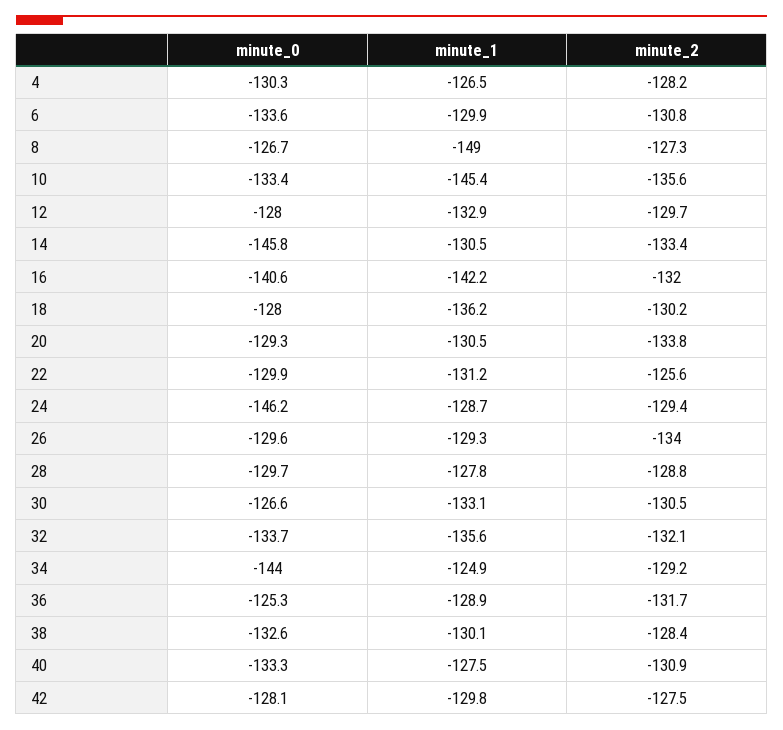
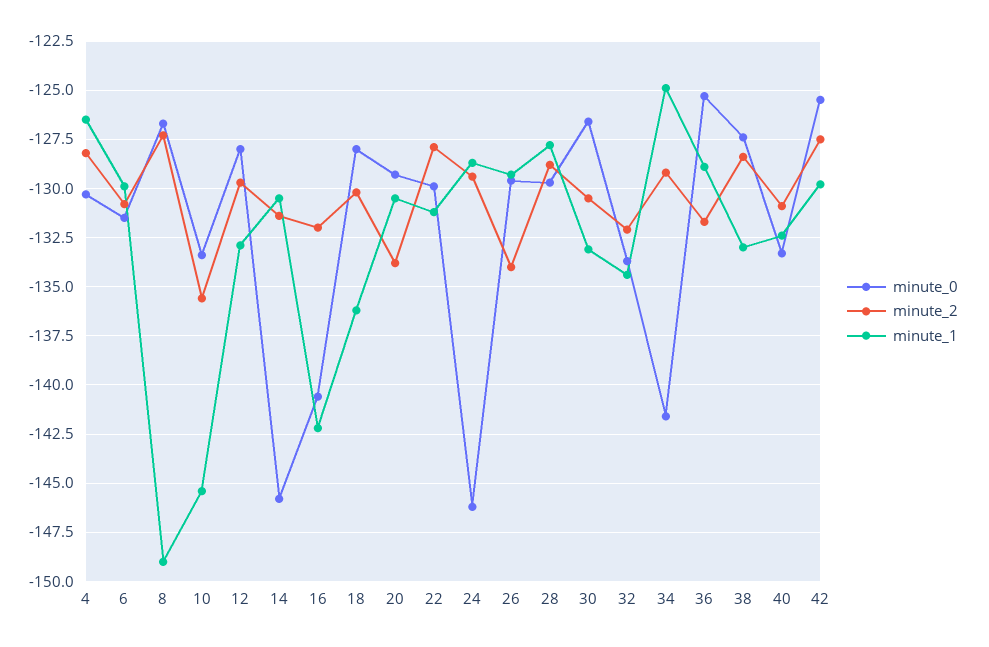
minute_0, 6: -133.6 -> -131.5
minute_2, 14: -133.4 -> -131.5
minute_2, 22: -125.6 -> -128
minute_1, 32: -135.6 -> -134.5
minute_0, 34: -144 -> -141.5
minute_0, 38: -132.6 -> -127.5
minute_1, 38: -130.1 -> -133
minute_1, 40: -127.5 -> -132.5
minute_0, 42: -128.1 -> -125.5

